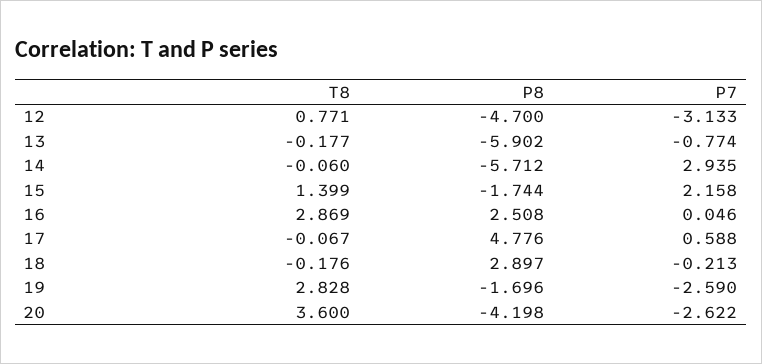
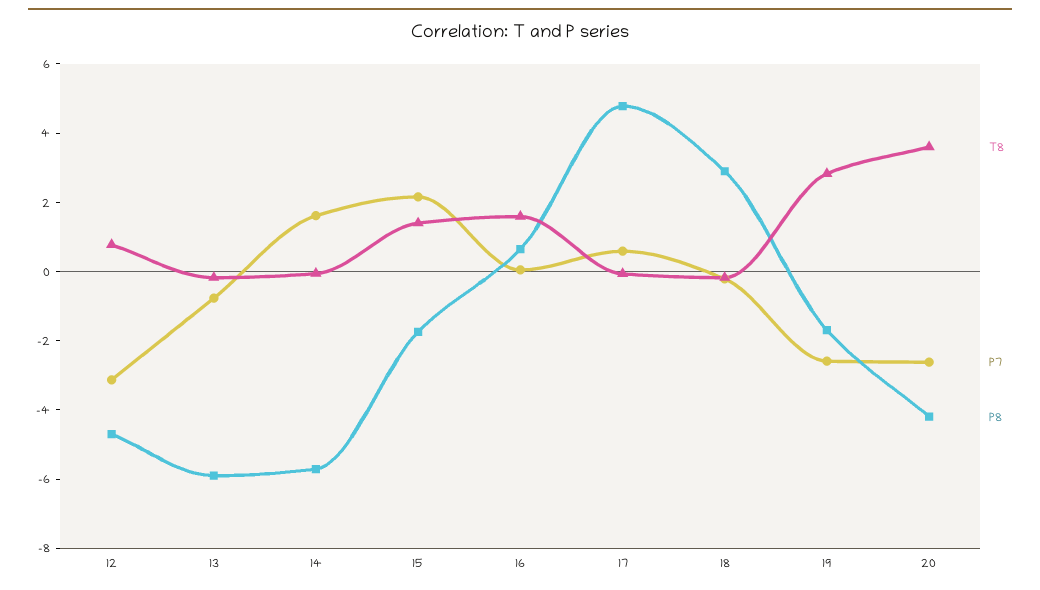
P7, 14: 2.935 -> 1.5
T8, 16: 2.869 -> 1.5
P8, 16: 2.508 -> 0.5

